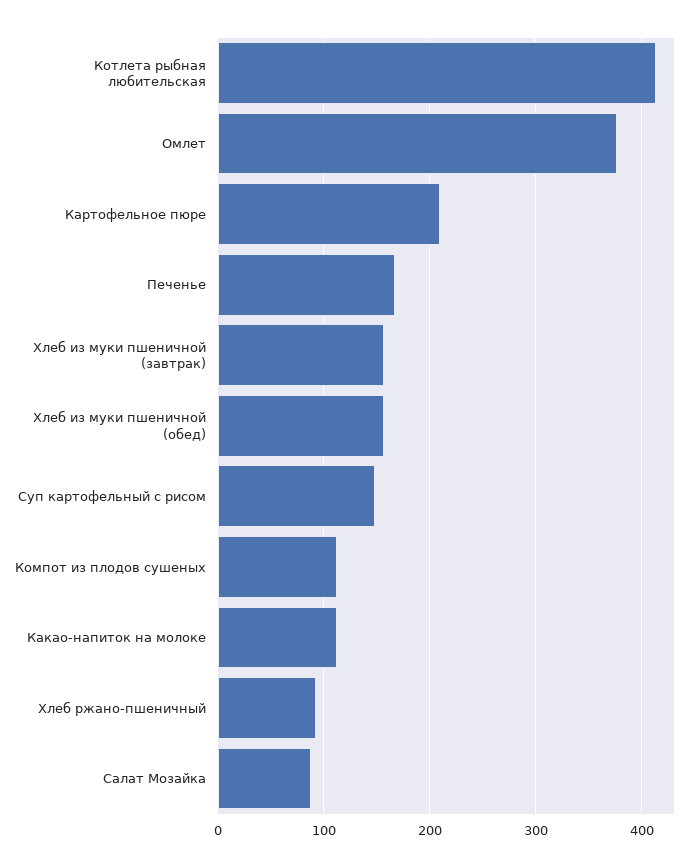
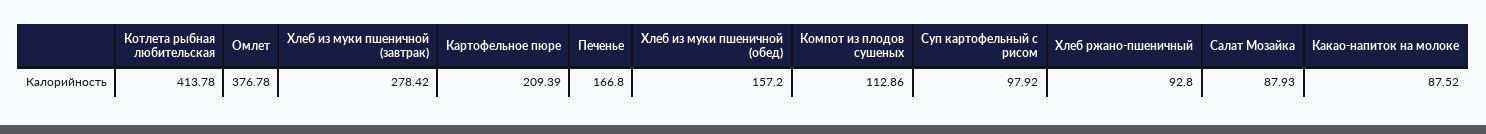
Хлеб из муки пшеничной (завтрак): 160 -> 278.42
Суп картофельный с рисом: 150 -> 97.92
Какао-напиток на молоке: 110 -> 87.52

